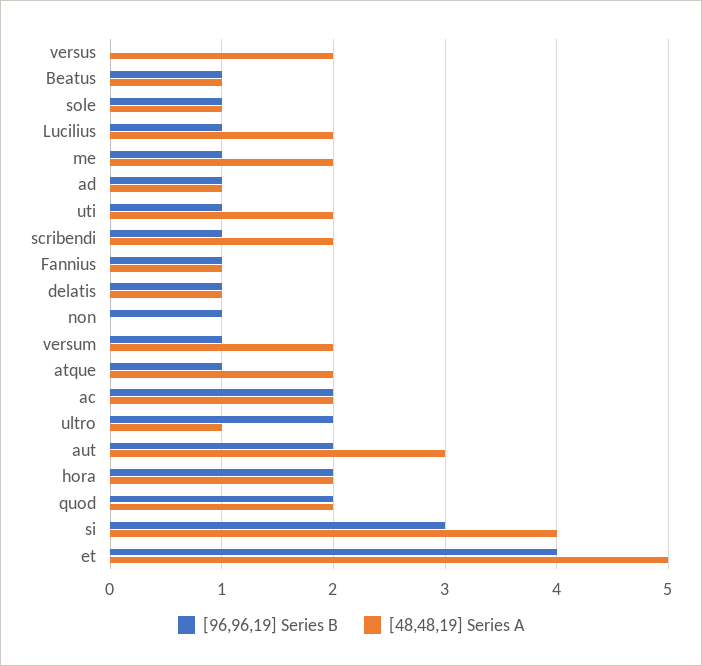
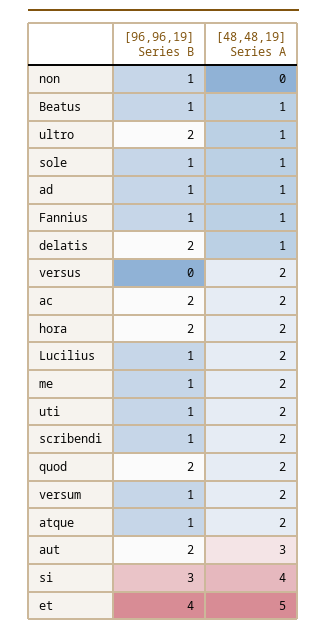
[96,96,19] Series B, delatis: 1 -> 2

